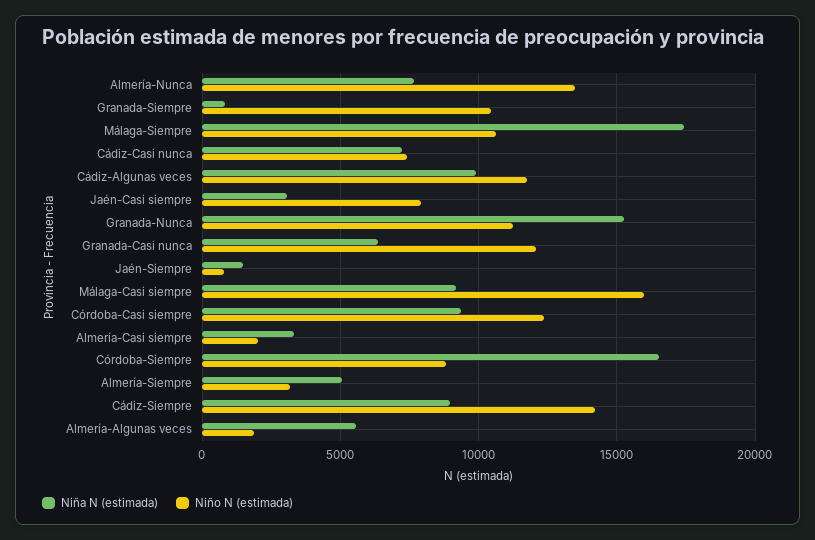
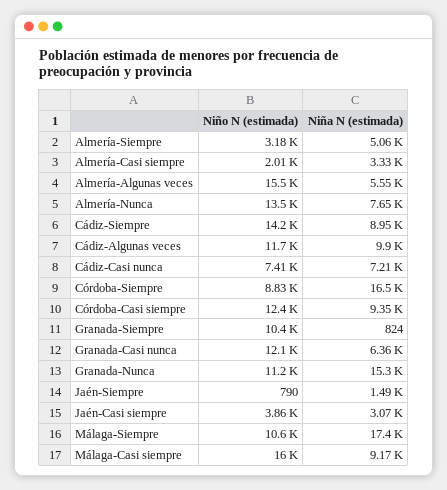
Niño N (estimada), Jaén-Casi siempre: 8000 -> 3860
Niño N (estimada), Almería-Algunas veces: 2000 -> 15500

